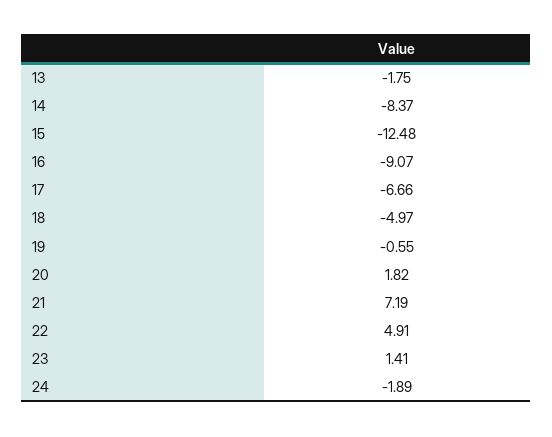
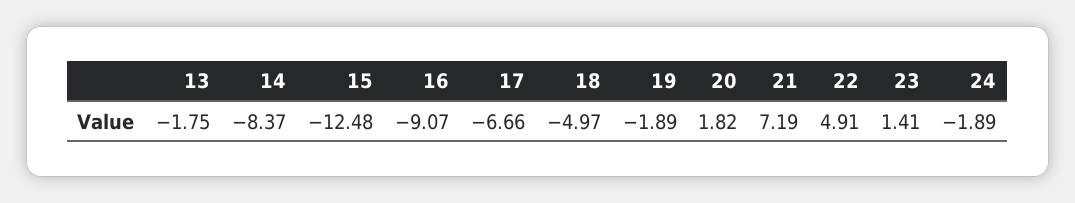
19: -0.55 -> -1.89

